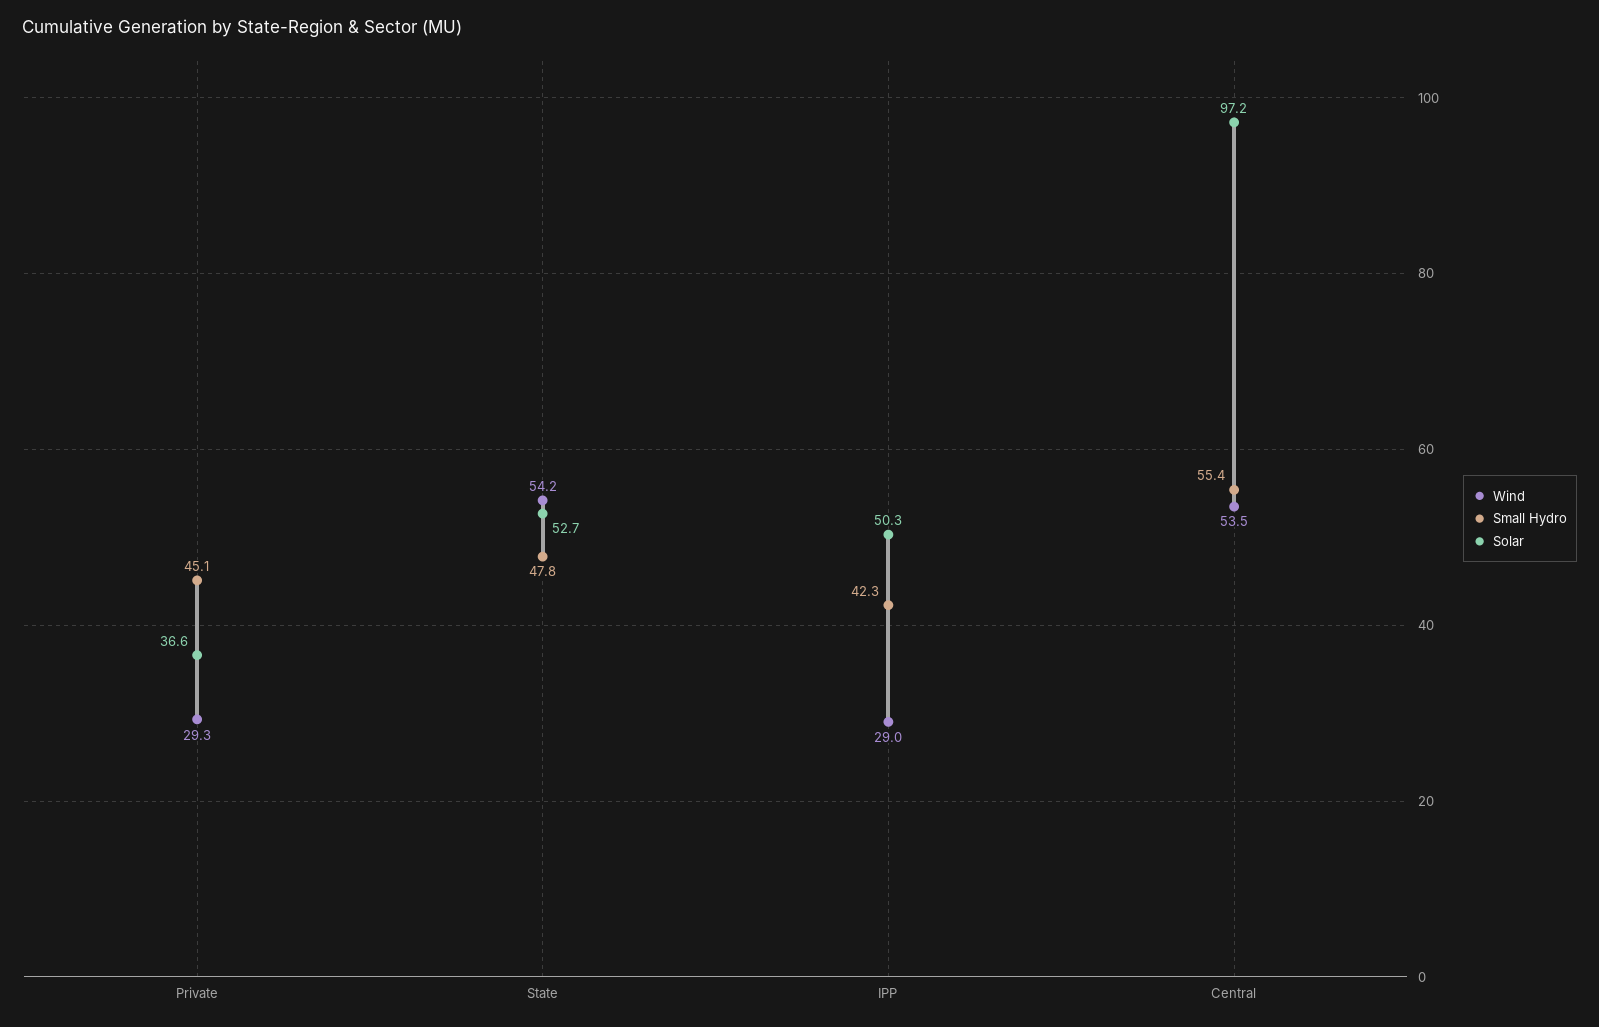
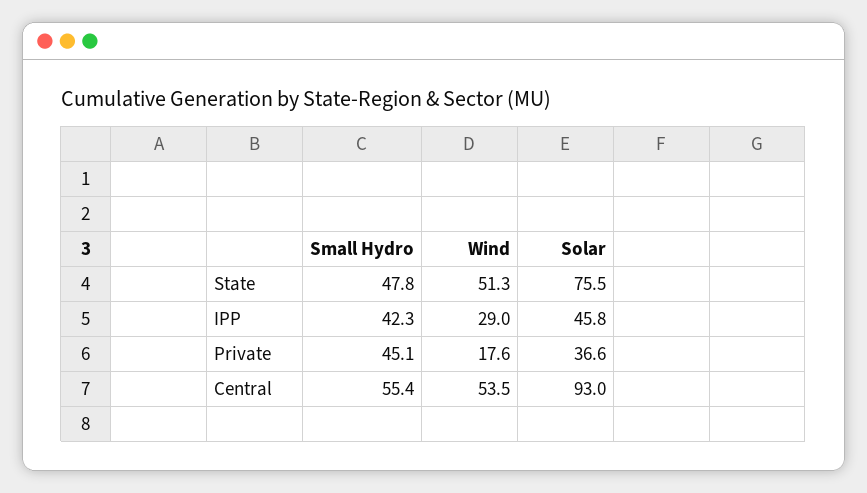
Wind, Private: 29.3 -> 17.6
Wind, State: 54.2 -> 51.3
Solar, State: 52.7 -> 75.5
Solar, IPP: 50.3 -> 45.8
Solar, Central: 97.2 -> 93

